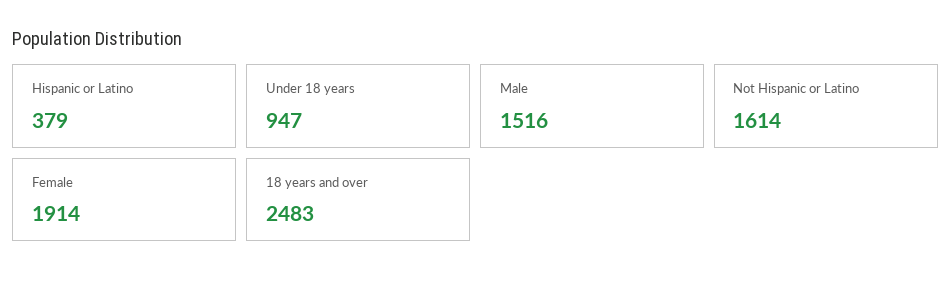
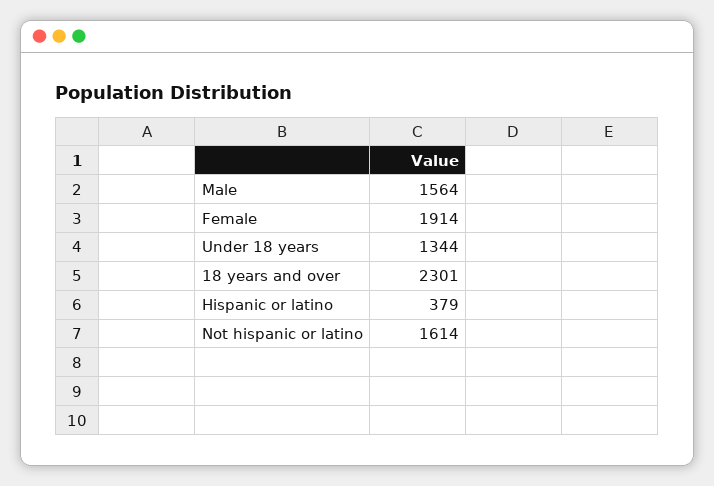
Under 18 years: 947 -> 1344
Male: 1516 -> 1564
18 years and over: 2483 -> 2301

